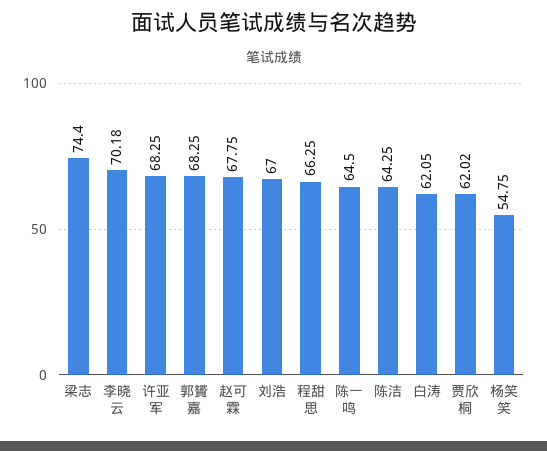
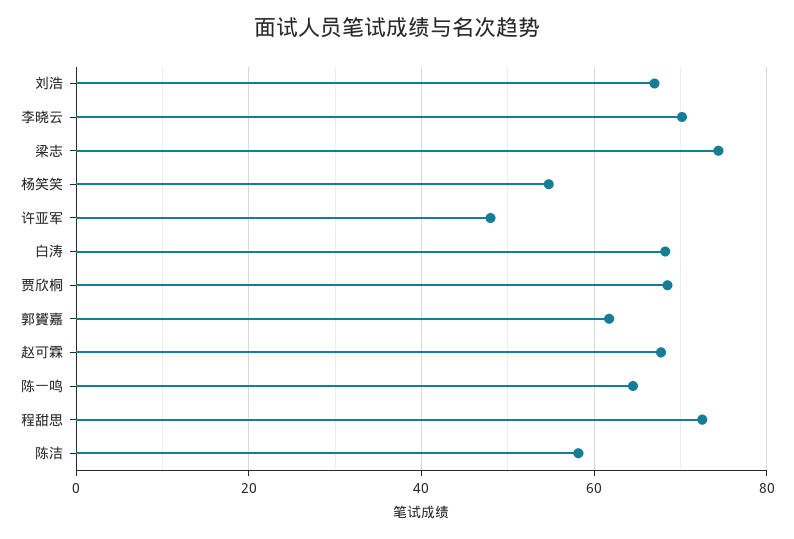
许亚军: 68.25 -> 48
郭贇嘉: 68.25 -> 62
程甜思: 66.25 -> 72
陈洁: 64.25 -> 58
白涛: 62.05 -> 68
贾欣桐: 62.02 -> 68

